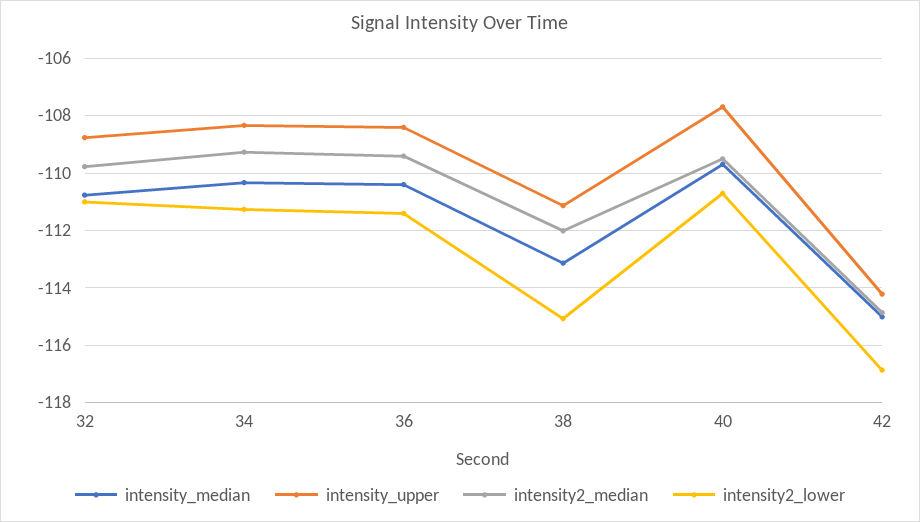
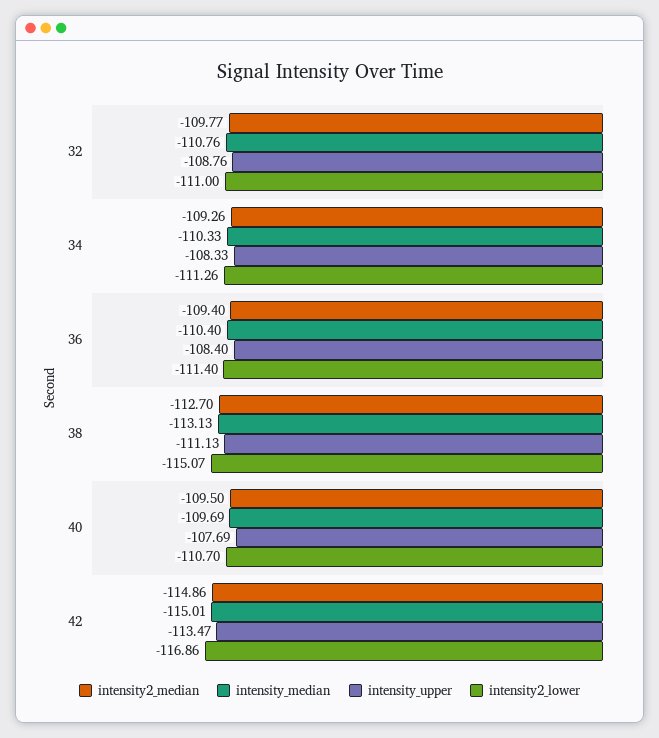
intensity2_median, 38: -112 -> -112.7
intensity_upper, 42: -114.25 -> -113.47

